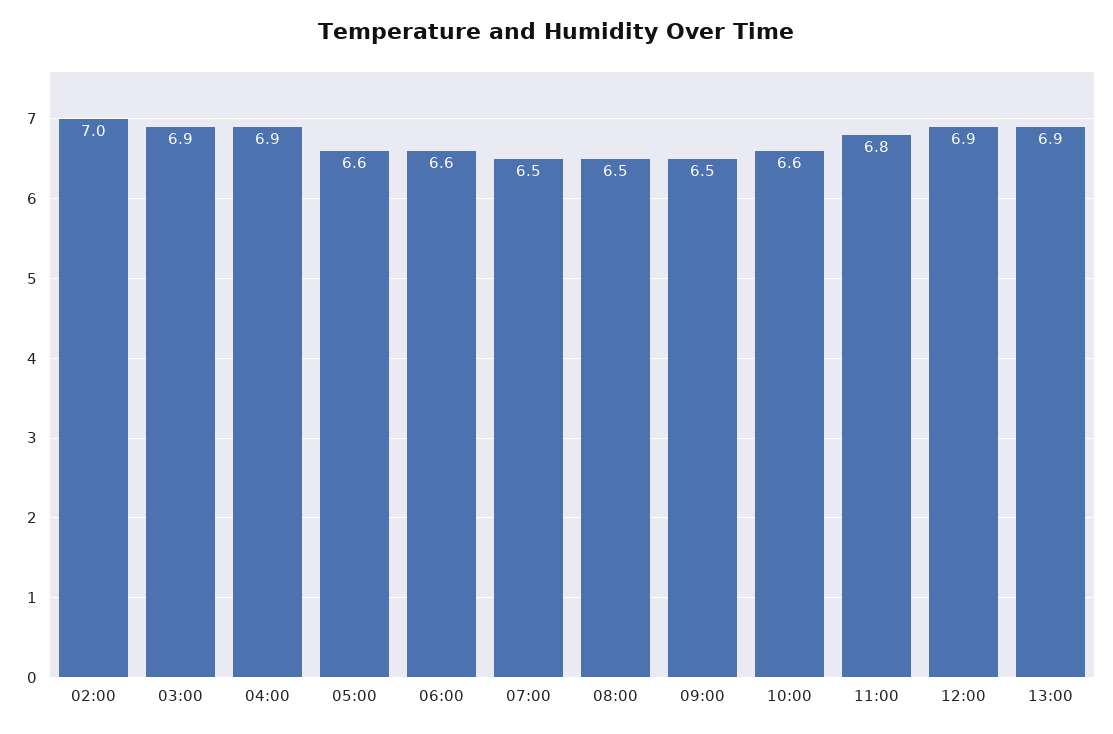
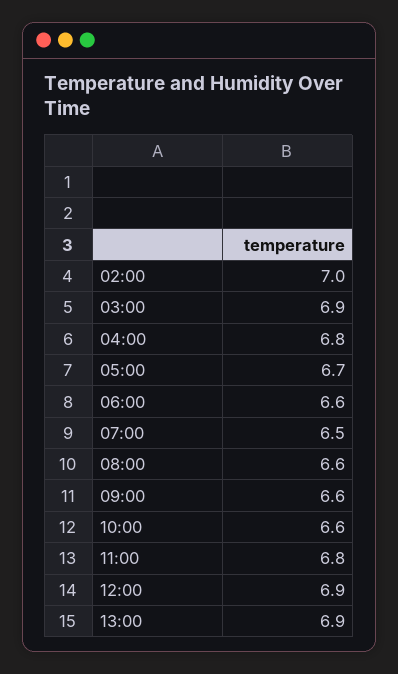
04:00: 6.9 -> 6.8
05:00: 6.6 -> 6.7
08:00: 6.5 -> 6.6
09:00: 6.5 -> 6.6

